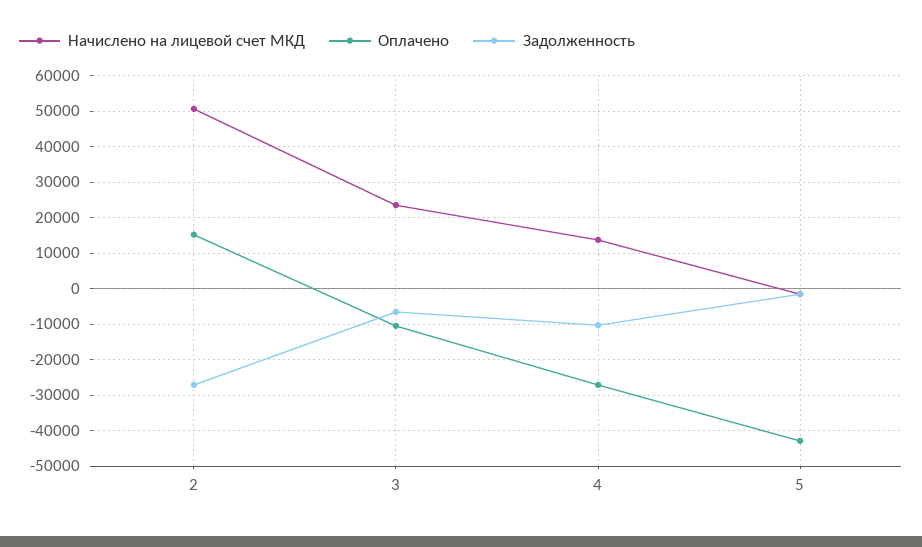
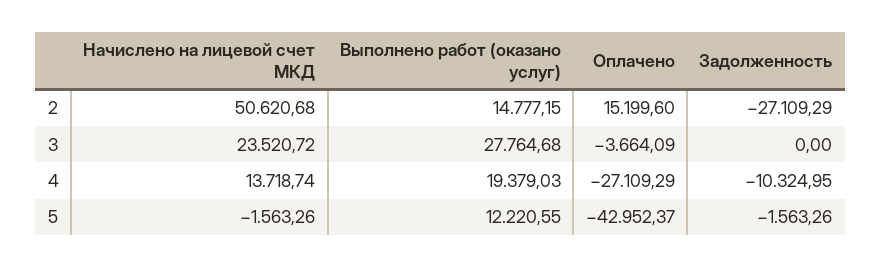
Оплачено, 3: -10000 -> -3664.09
Задолженность, 3: -6000 -> 0
Выполнено работ (оказано услуг), 2: none -> 14777.15
Выполнено работ (оказано услуг), 3: none -> 27764.68
Выполнено работ (оказано услуг), 4: none -> 19379.03
Выполнено работ (оказано услуг), 5: none -> 12220.55

